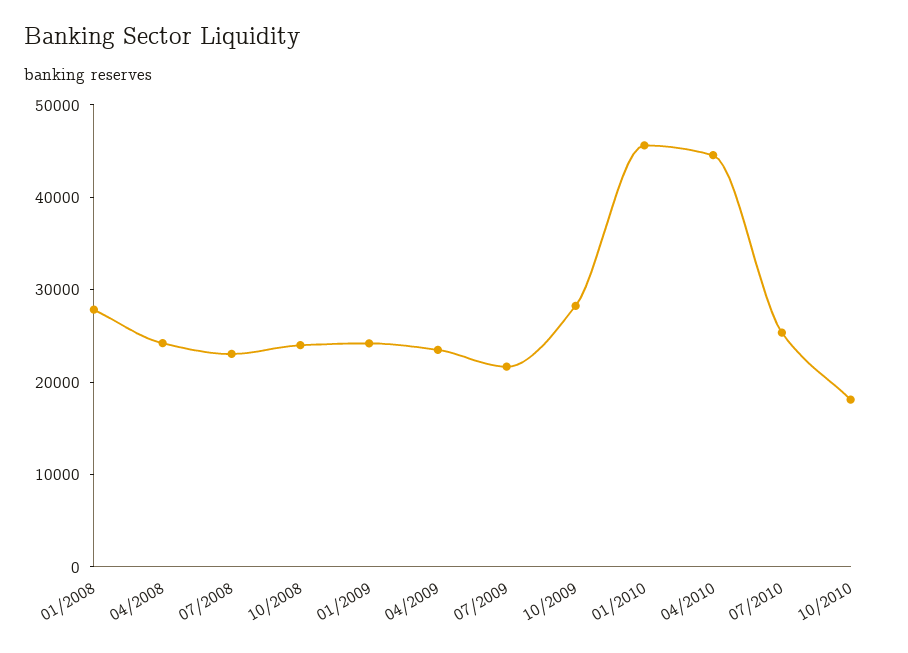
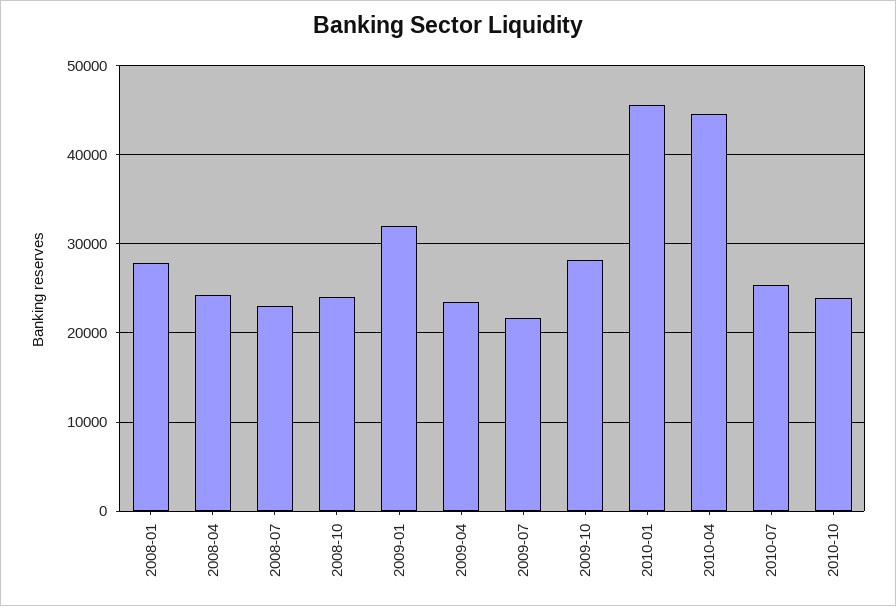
01/2009: 24000 -> 32000
10/2010: 18000 -> 24000

